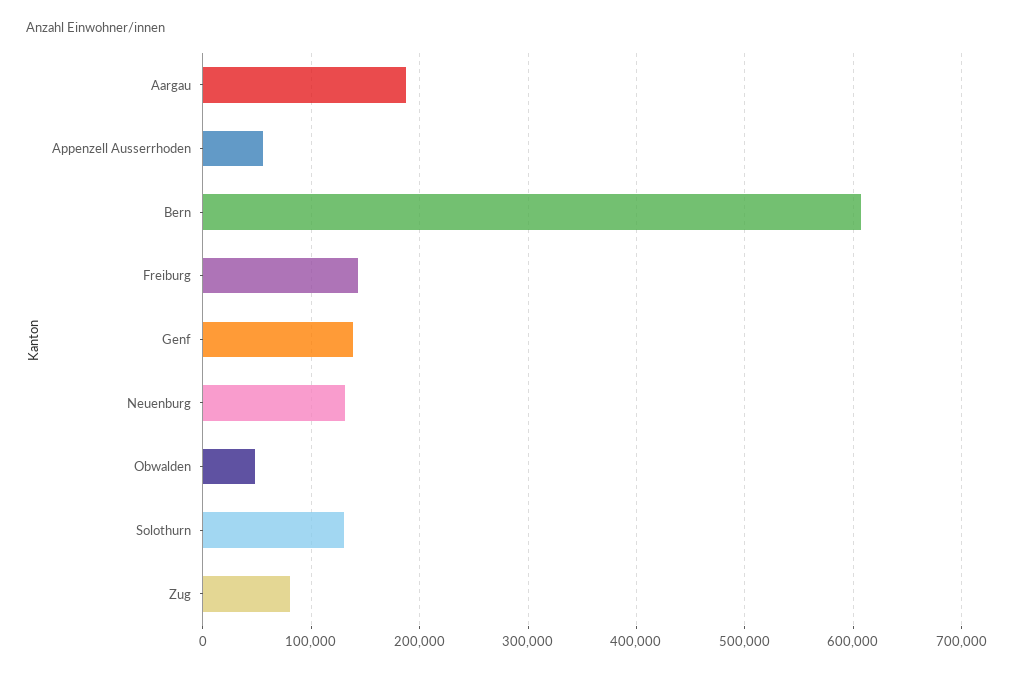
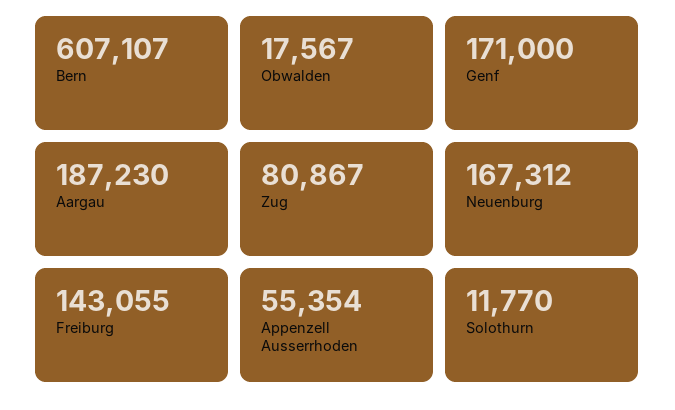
Genf: 140000 -> 171000
Neuenburg: 130000 -> 167312
Obwalden: 50000 -> 17567
Solothurn: 130000 -> 11770

